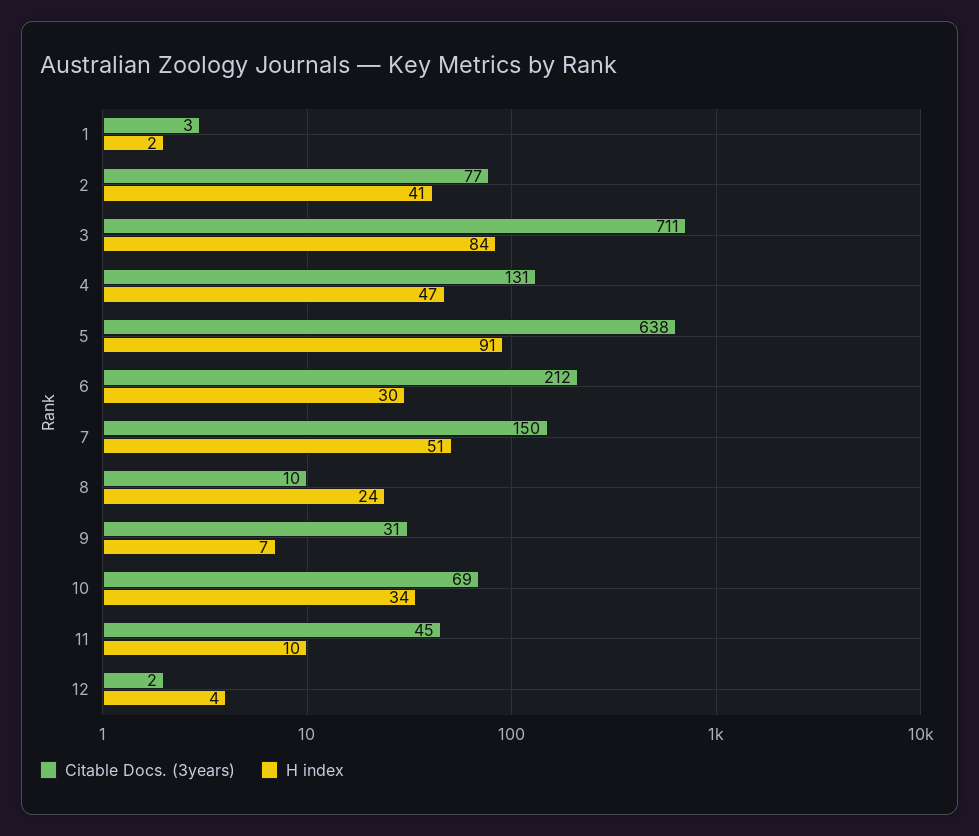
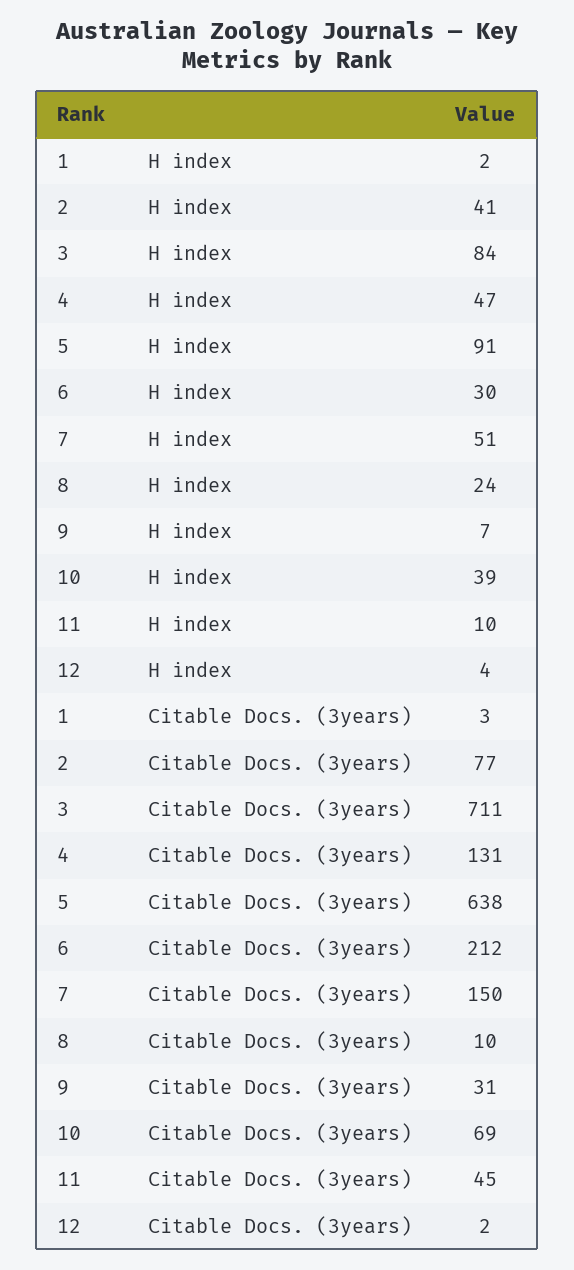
H index, 10: 34 -> 39

